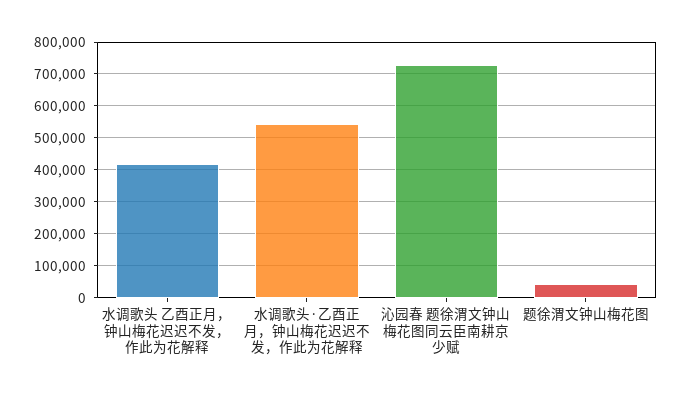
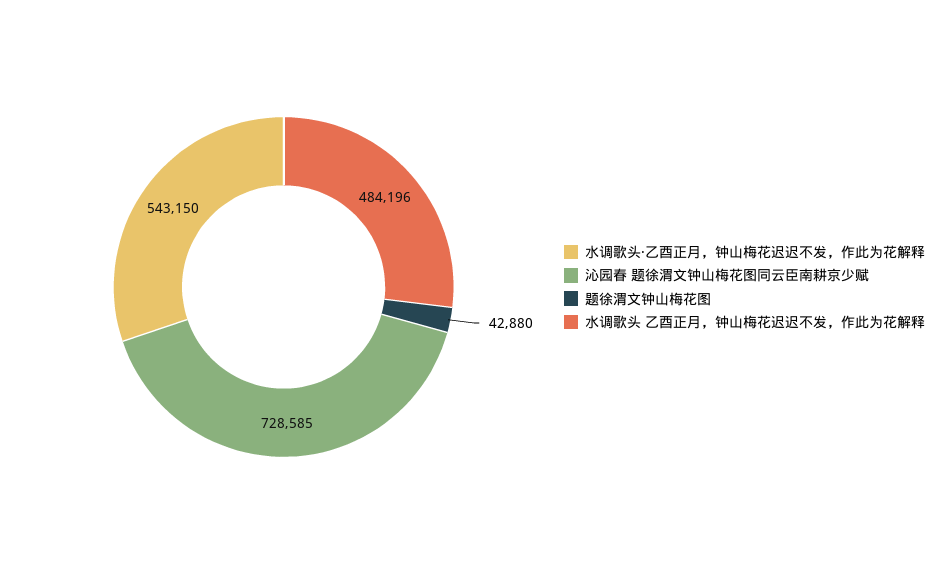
水调歌头 乙酉正月，钟山梅花迟迟不发，作此为花解释: 420000 -> 484196

